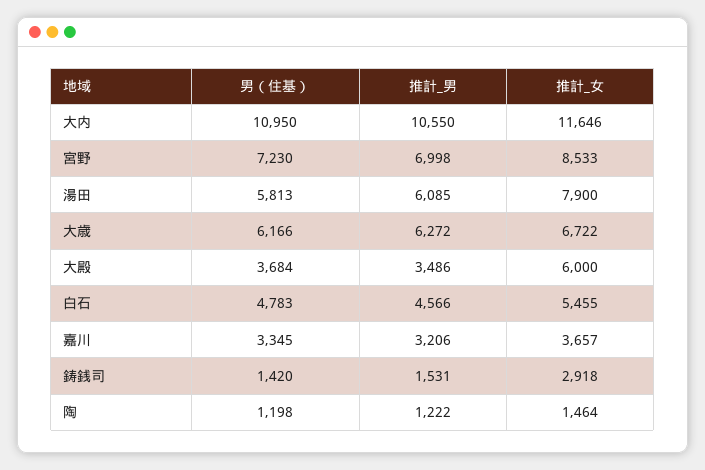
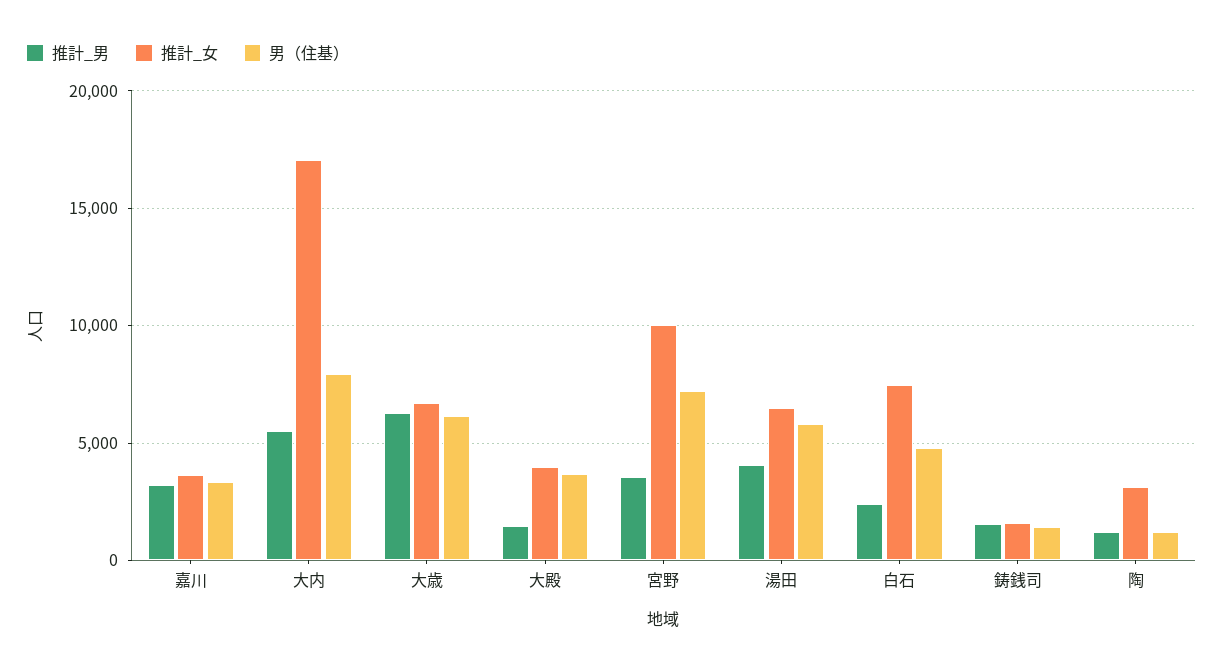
男（住基）, 大内: 10950 -> 8000
推計_男, 大内: 10550 -> 5500
推計_女, 大内: 11646 -> 17000
推計_男, 宮野: 6998 -> 3500
推計_女, 宮野: 8533 -> 10000
推計_男, 湯田: 6085 -> 4000
推計_女, 湯田: 7900 -> 6500
推計_男, 大殿: 3486 -> 1500
推計_女, 大殿: 6000 -> 4000
推計_男, 白石: 4566 -> 2500
推計_女, 白石: 5455 -> 7500
推計_女, 鋳銭司: 2918 -> 1500
推計_女, 陶: 1464 -> 3000

